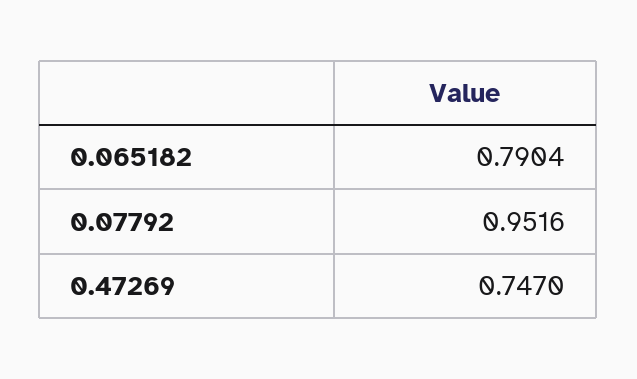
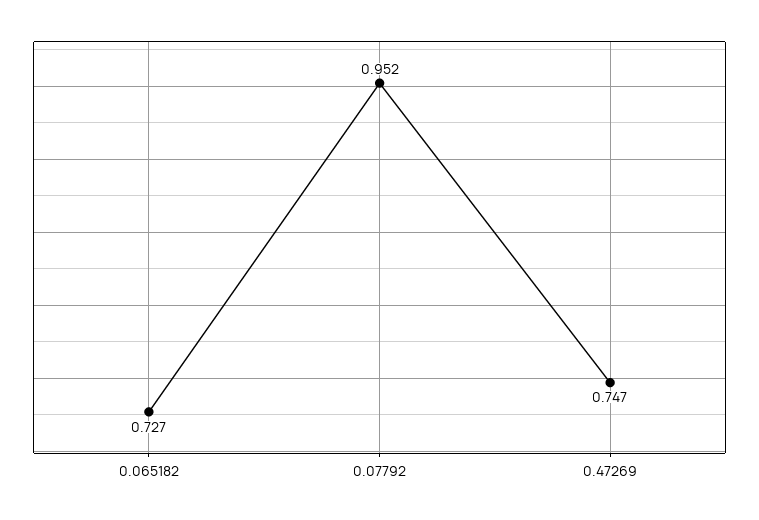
0.065182: 0.7904 -> 0.727

